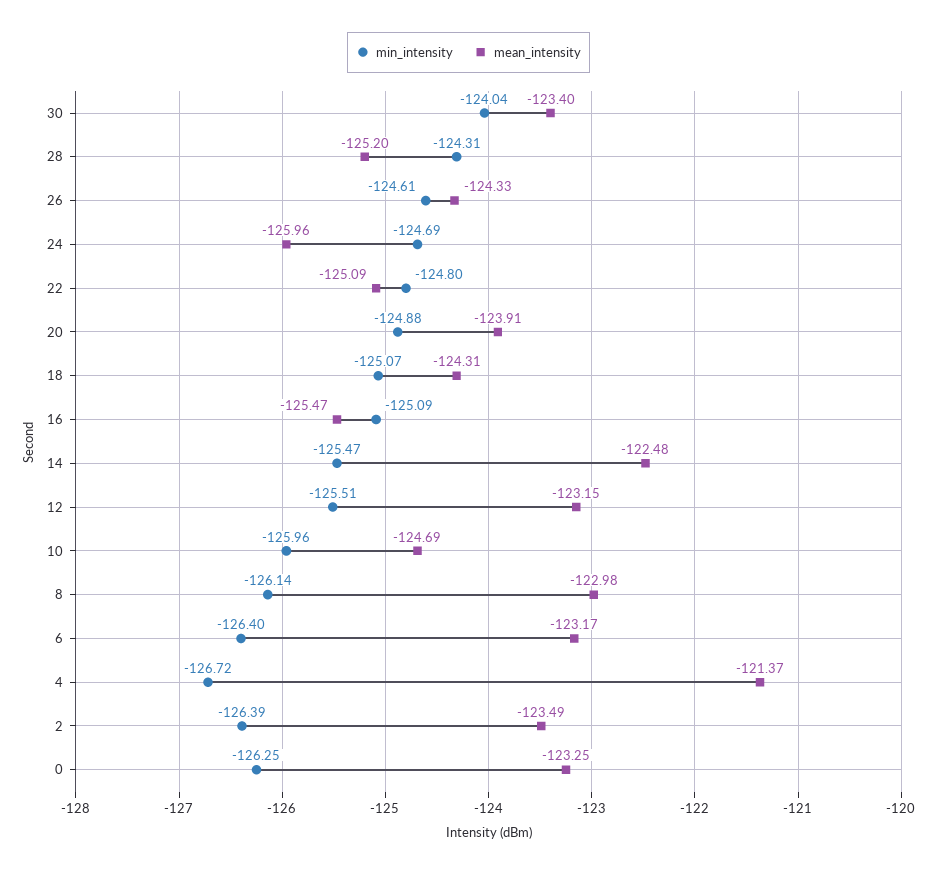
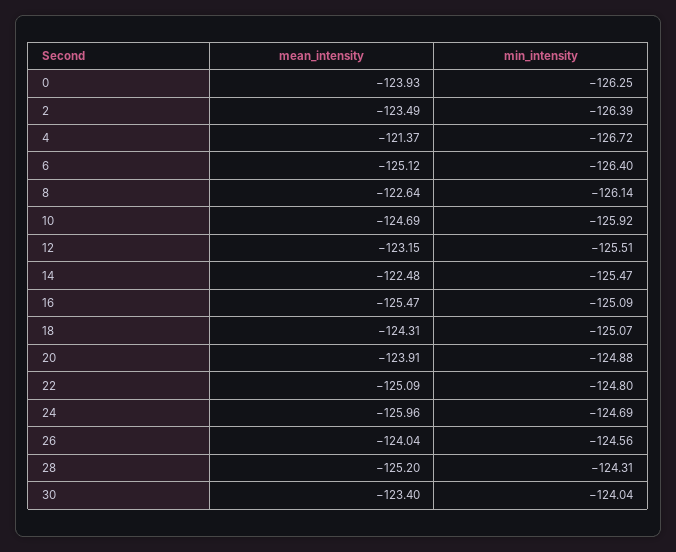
min_intensity, 26: -124.61 -> -124.56
mean_intensity, 26: -124.33 -> -124.04
min_intensity, 10: -125.96 -> -125.92
mean_intensity, 8: -122.98 -> -122.64
mean_intensity, 6: -123.17 -> -125.12
mean_intensity, 0: -123.25 -> -123.93

